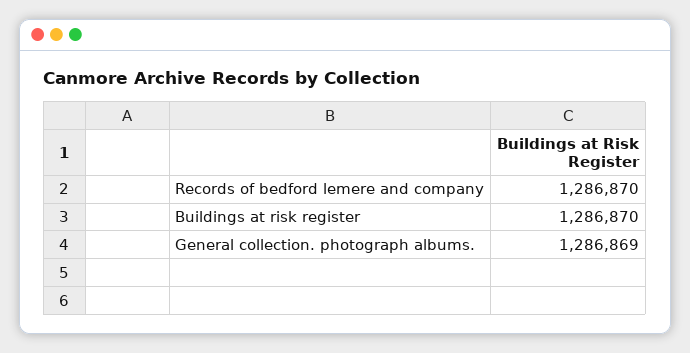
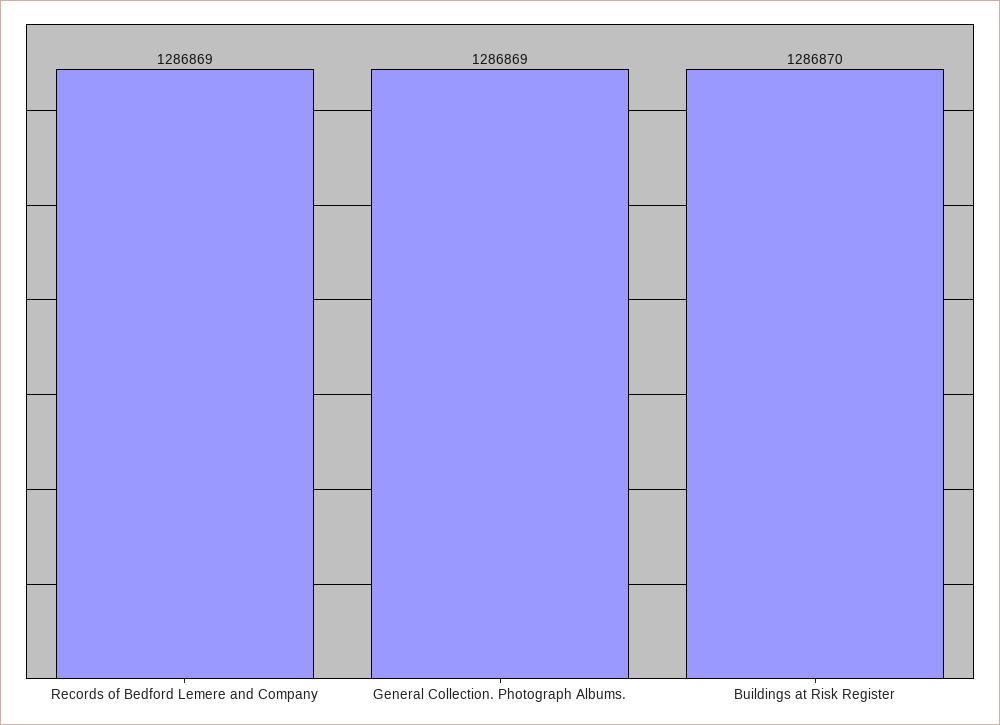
Records of bedford lemere and company: 1286870 -> 1286869

